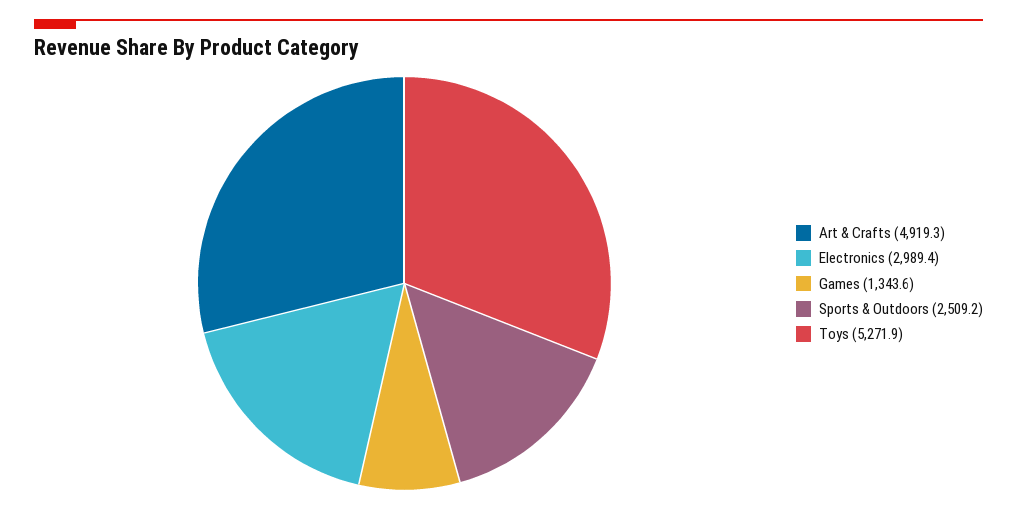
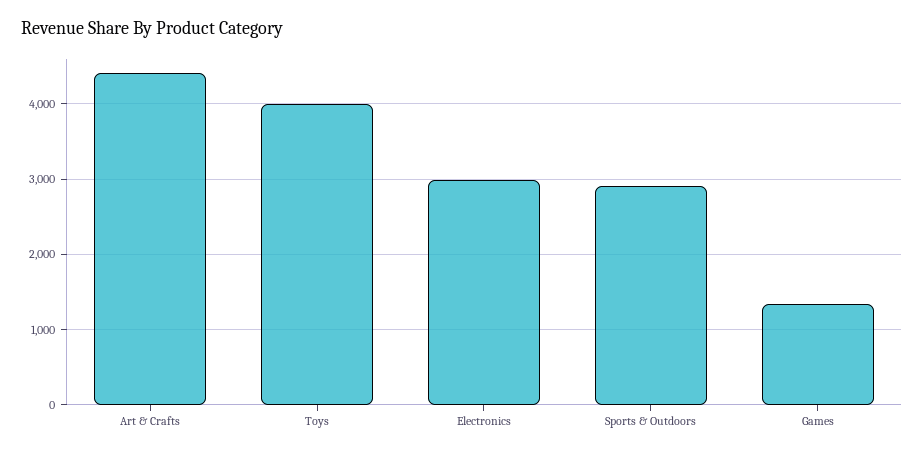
Art & Crafts: 4919.3 -> 4400
Sports & Outdoors: 2509.2 -> 2900
Toys: 5271.9 -> 4000

